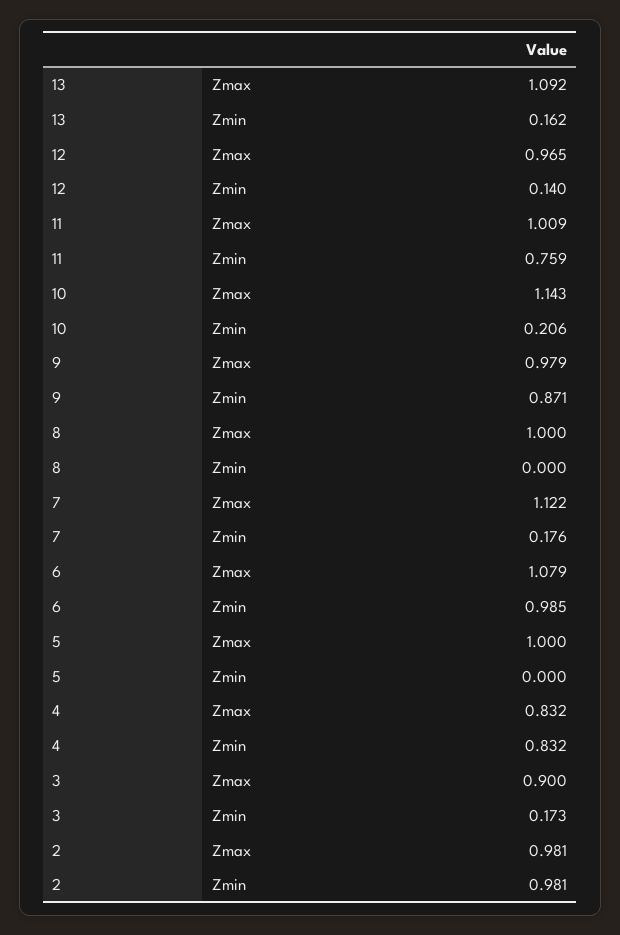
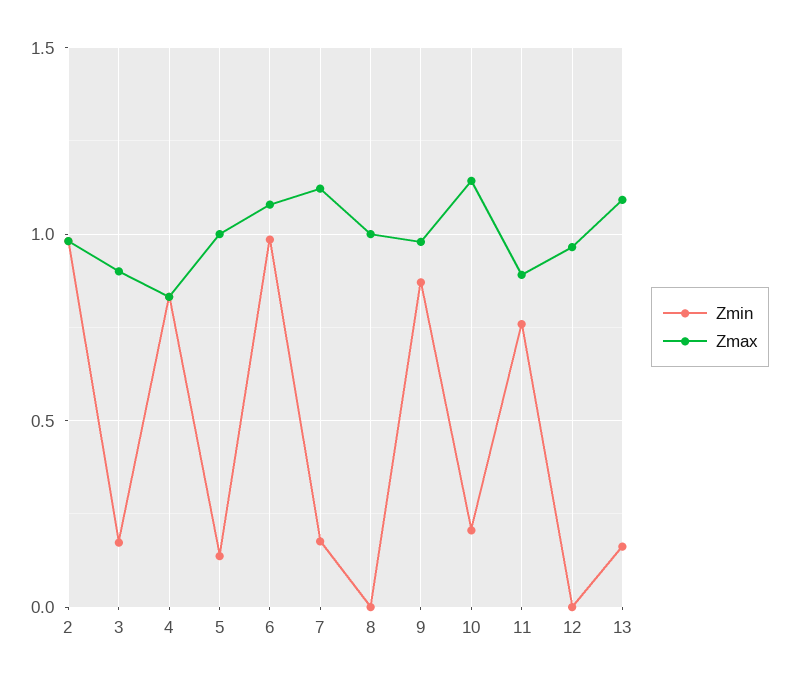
Zmin, 12: 0.14 -> 0
Zmax, 11: 1.009 -> 0.9
Zmin, 5: 0 -> 0.15

